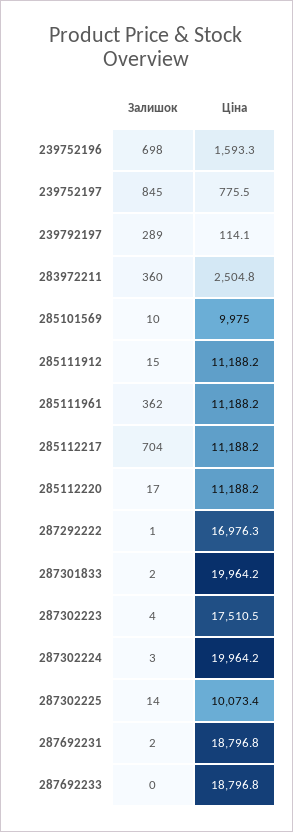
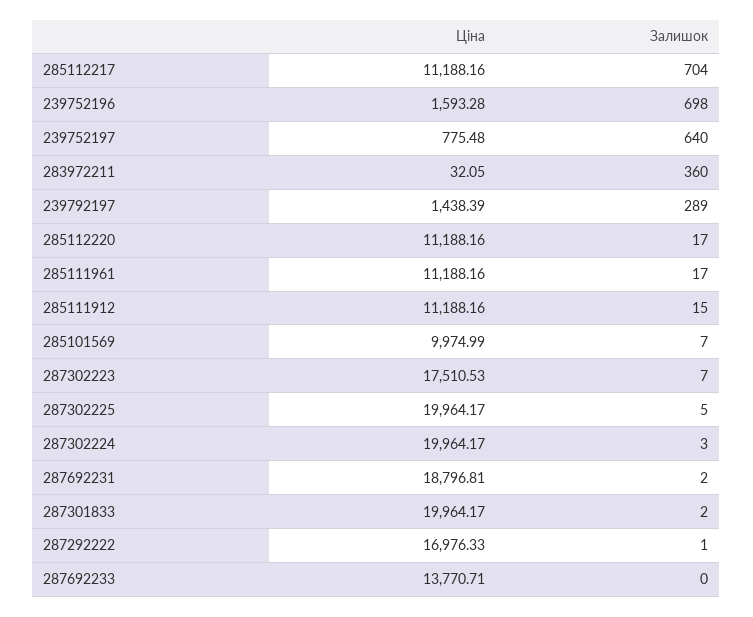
Залишок, 239752197: 845 -> 640
Ціна, 239792197: 114.1 -> 1438.39
Ціна, 283972211: 2504.8 -> 32.05
Залишок, 285101569: 10 -> 7
Залишок, 285111961: 362 -> 17
Залишок, 287302223: 4 -> 7
Залишок, 287302225: 14 -> 5
Ціна, 287302225: 10073.4 -> 19964.17
Ціна, 287692233: 18796.8 -> 13770.71

